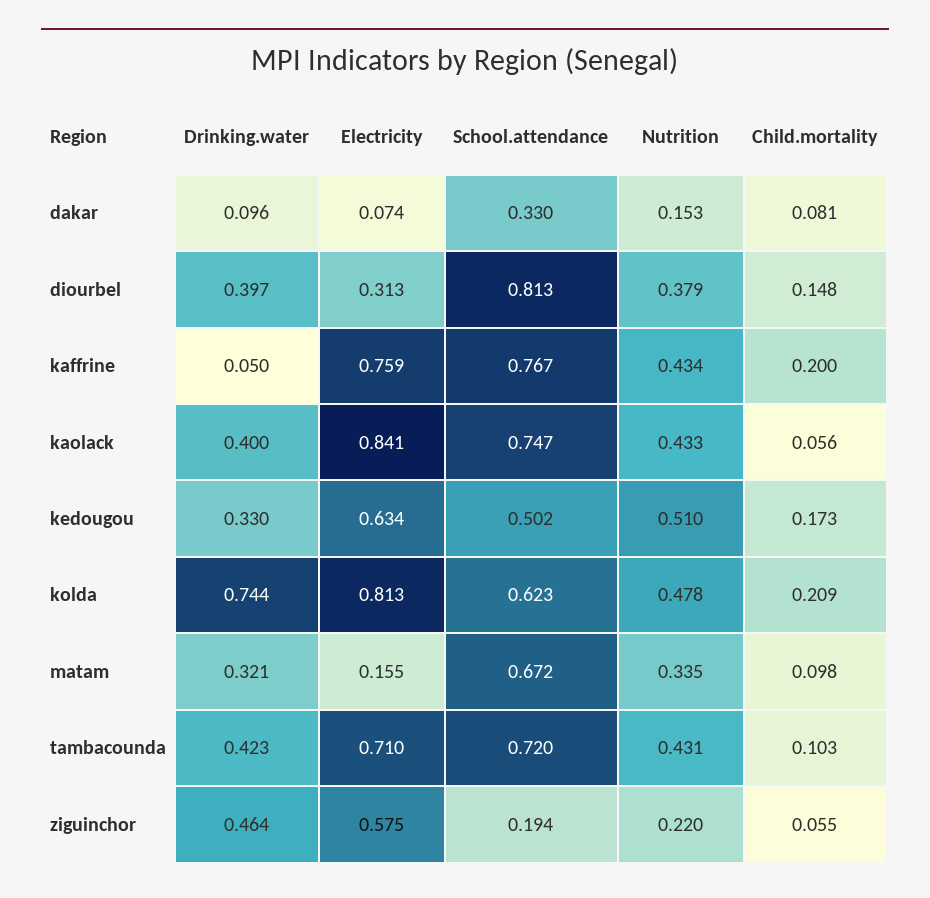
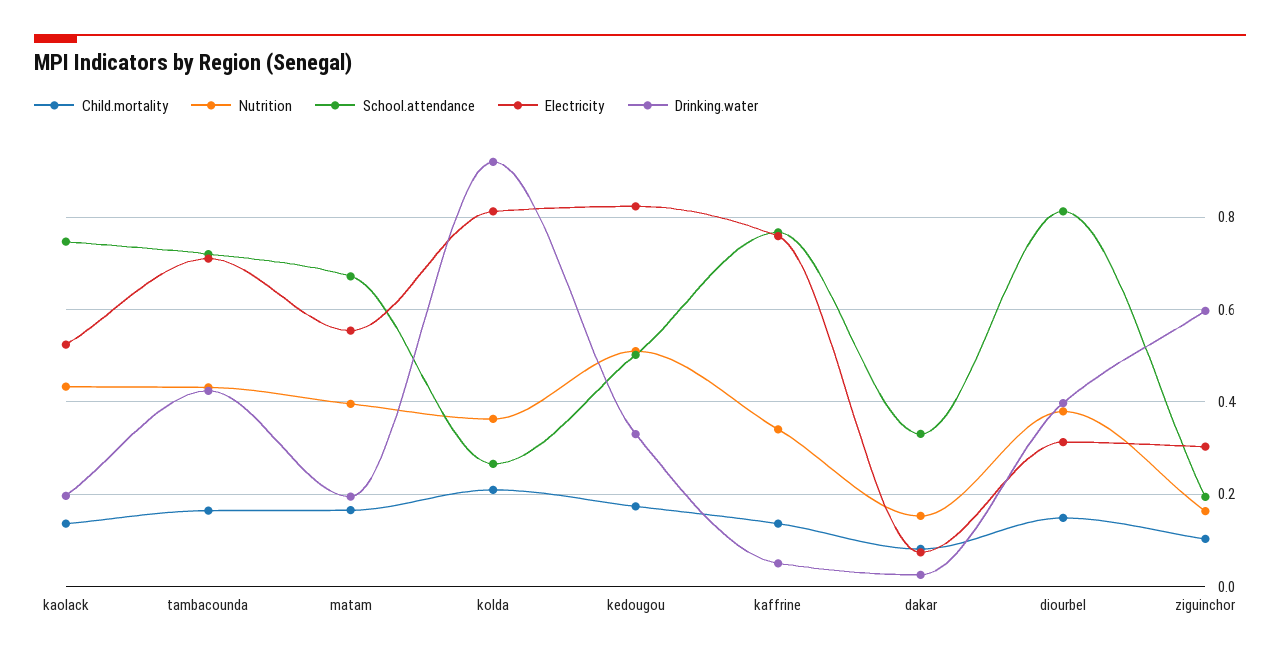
Drinking.water, dakar: 0.096 -> 0.02
Nutrition, kaffrine: 0.434 -> 0.34
Child.mortality, kaffrine: 0.2 -> 0.14
Drinking.water, kaolack: 0.4 -> 0.2
Electricity, kaolack: 0.841 -> 0.52
Child.mortality, kaolack: 0.056 -> 0.14
Electricity, kedougou: 0.634 -> 0.82
Drinking.water, kolda: 0.744 -> 0.92
School.attendance, kolda: 0.623 -> 0.26
Nutrition, kolda: 0.478 -> 0.36
Drinking.water, matam: 0.321 -> 0.2
Electricity, matam: 0.155 -> 0.56
Nutrition, matam: 0.335 -> 0.4
Child.mortality, matam: 0.098 -> 0.16
Child.mortality, tambacounda: 0.103 -> 0.16
Drinking.water, ziguinchor: 0.464 -> 0.6
Electricity, ziguinchor: 0.575 -> 0.3
Nutrition, ziguinchor: 0.22 -> 0.16
Child.mortality, ziguinchor: 0.055 -> 0.1

